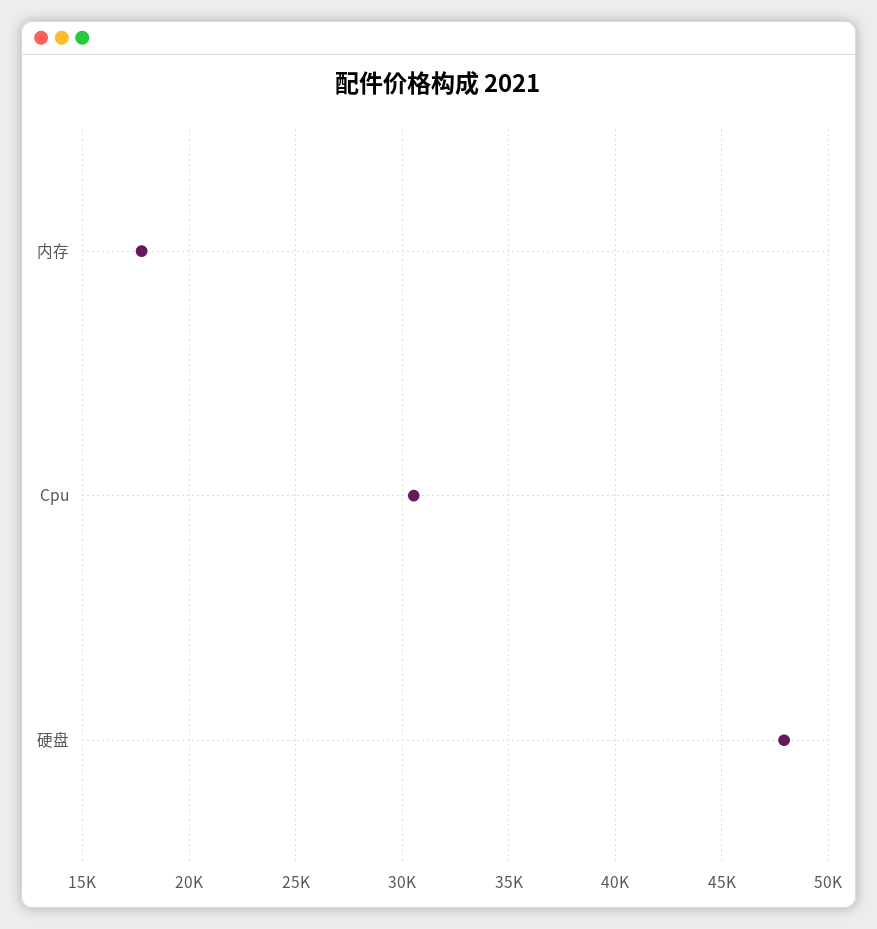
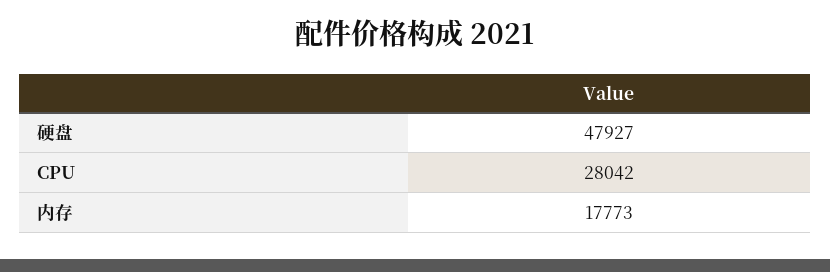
Cpu: 30500 -> 28042

